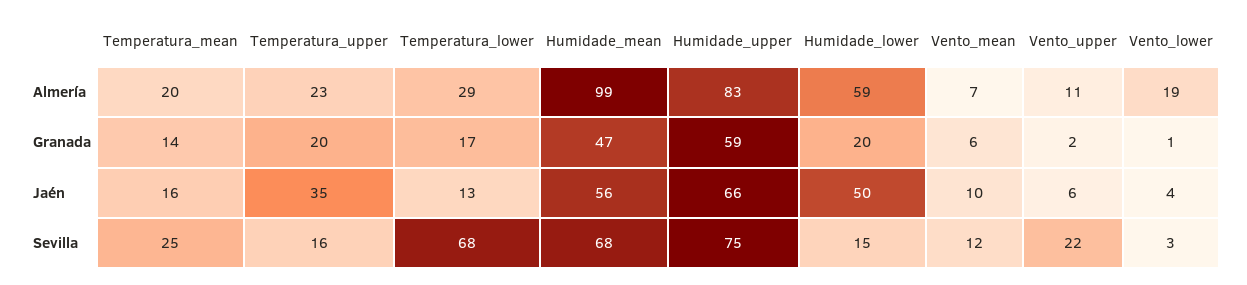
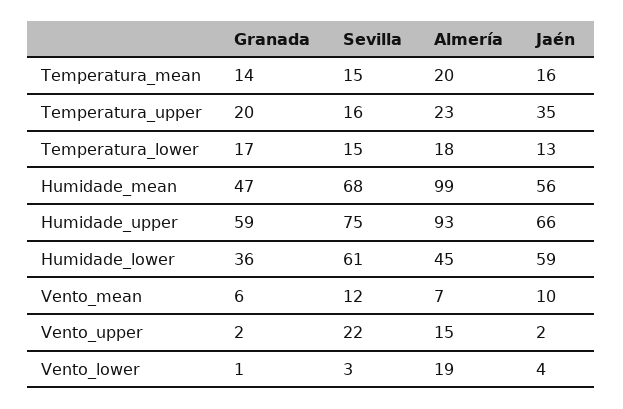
Temperatura_lower, Almería: 29 -> 18
Humidade_upper, Almería: 83 -> 93
Humidade_lower, Almería: 59 -> 45
Vento_upper, Almería: 11 -> 15
Humidade_lower, Granada: 20 -> 36
Humidade_lower, Jaén: 50 -> 59
Vento_upper, Jaén: 6 -> 2
Temperatura_mean, Sevilla: 25 -> 15
Temperatura_lower, Sevilla: 68 -> 15
Humidade_lower, Sevilla: 15 -> 61

